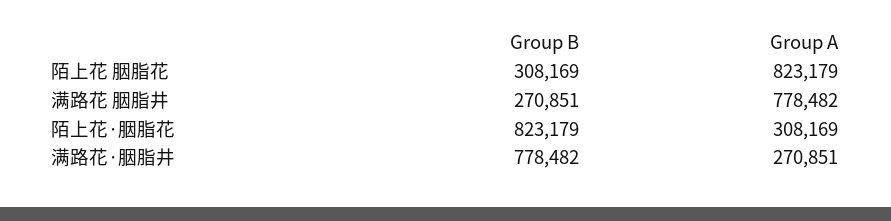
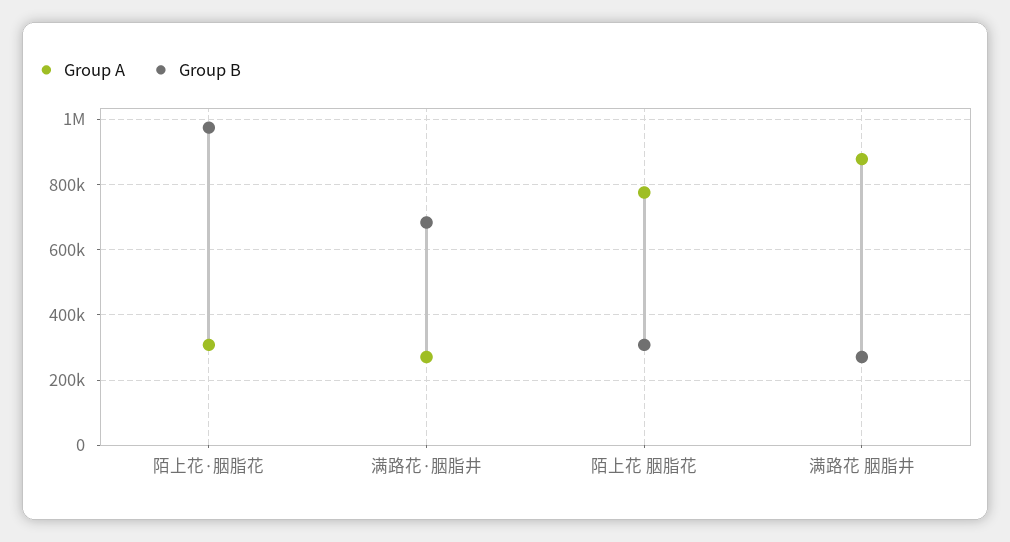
Group A, 陌上花 胭脂花: 823179 -> 780000
Group A, 满路花 胭脂井: 778482 -> 880000
Group B, 陌上花·胭脂花: 823179 -> 980000
Group B, 满路花·胭脂井: 778482 -> 680000

